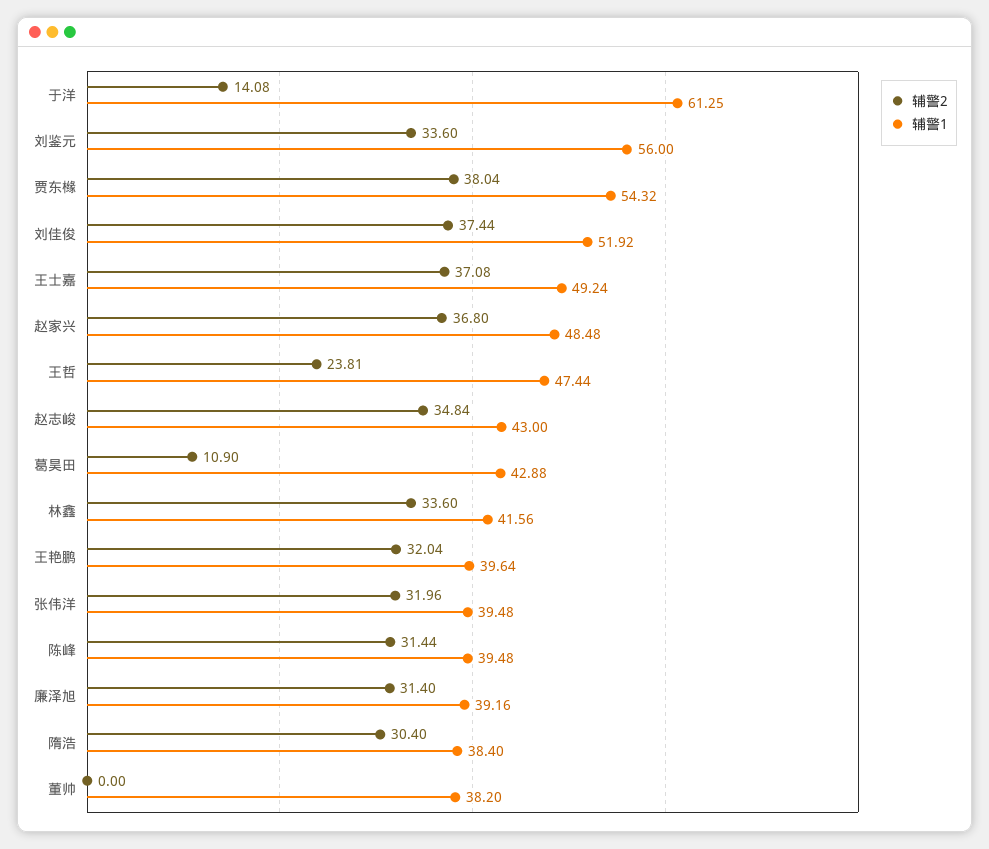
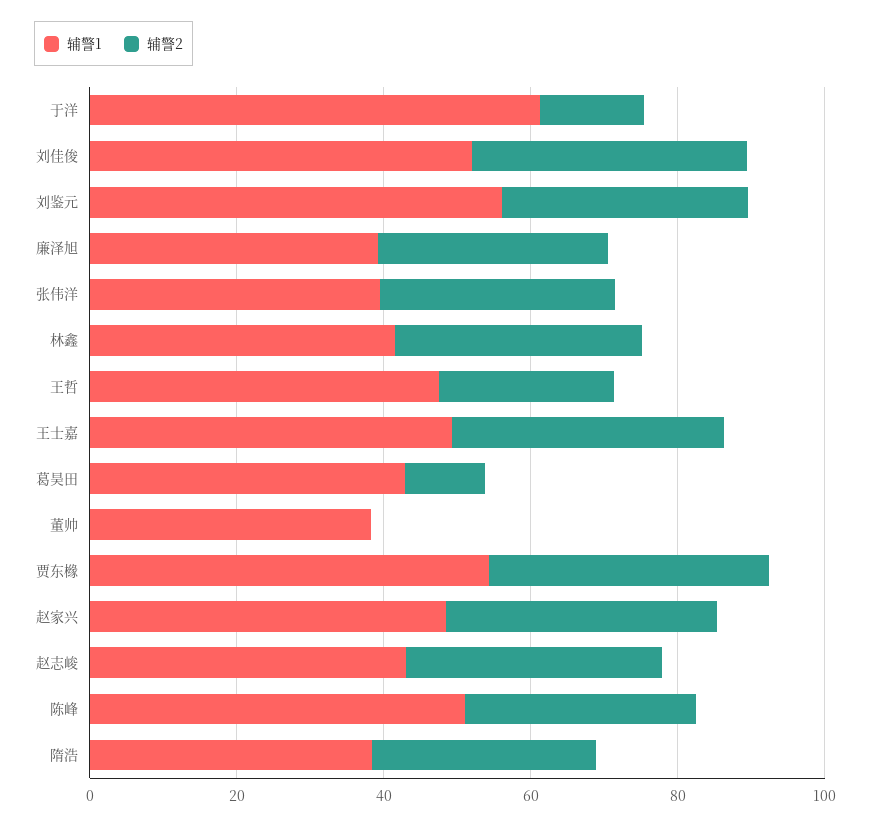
辅警2, 王艳鹏: 32.04 -> none
辅警1, 王艳鹏: 39.64 -> none
辅警1, 陈峰: 39.48 -> 50

